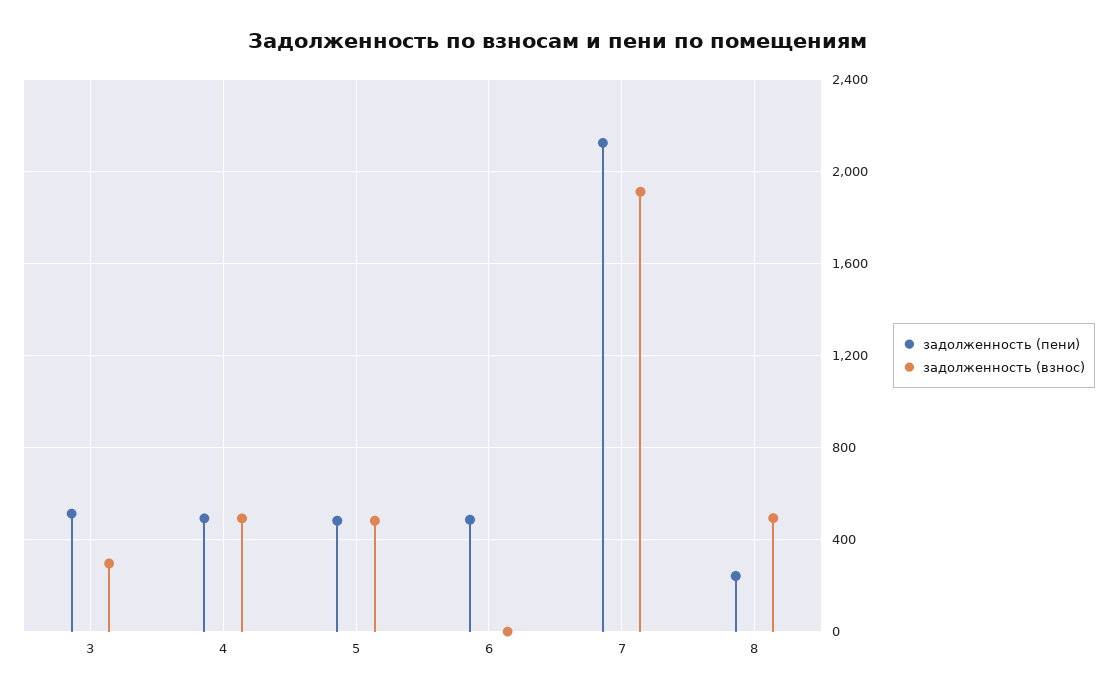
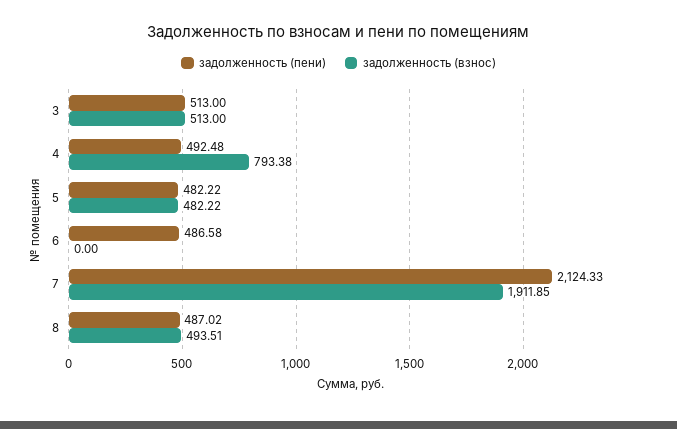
задолженность (взнос), 3: 300 -> 513
задолженность (взнос), 4: 500 -> 793.38
задолженность (пени), 8: 250 -> 487.02

